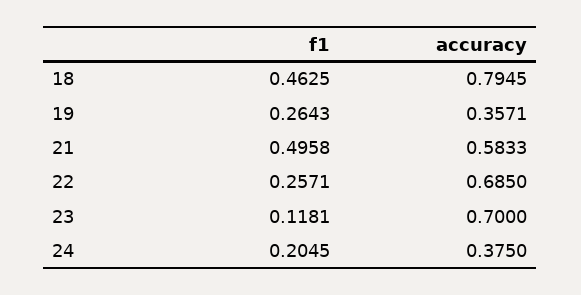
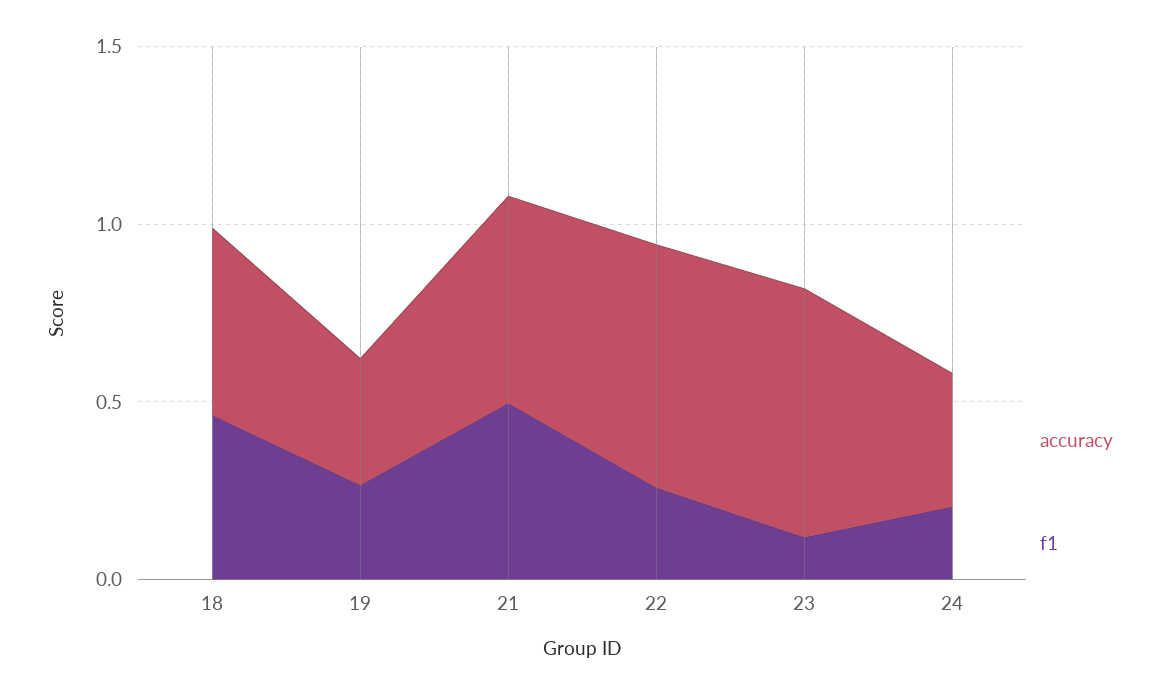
accuracy, 18: 0.7945 -> 0.5

